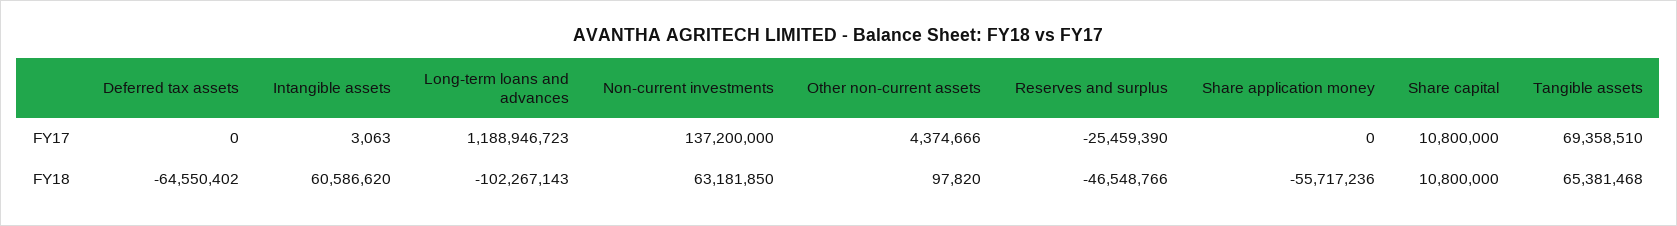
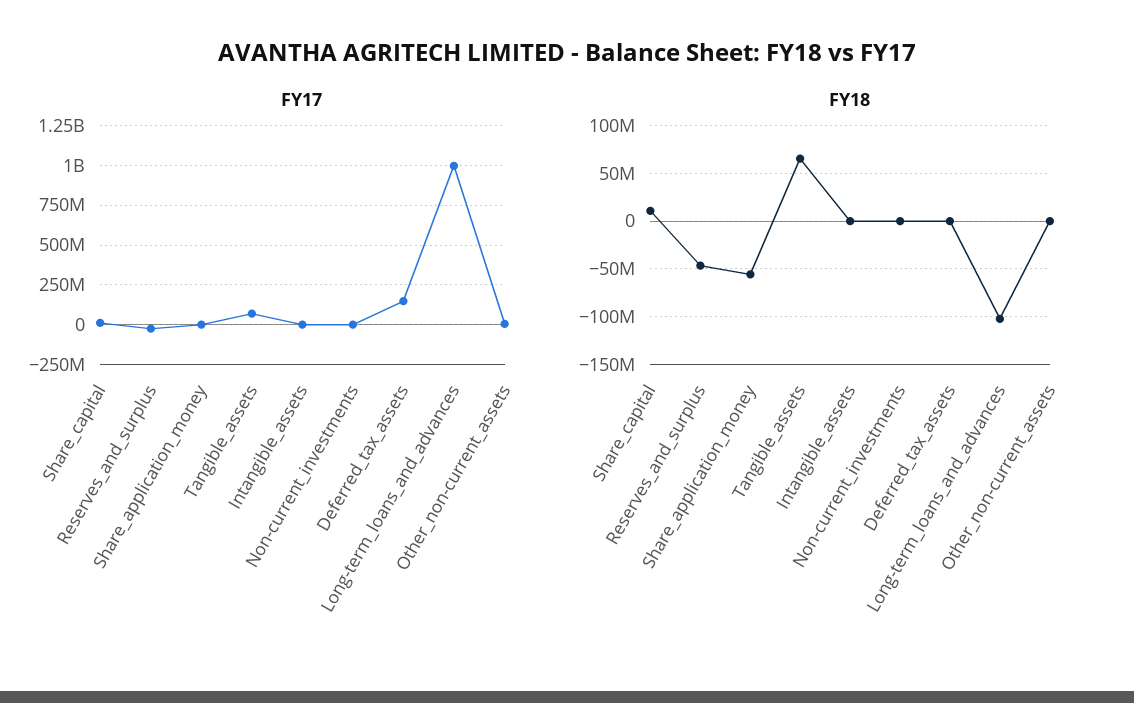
FY17, Deferred tax assets: 0 -> 150000000
FY17, Long-term loans and advances: 1188946723 -> 1000000000
FY17, Non-current investments: 137200000 -> 0
FY18, Deferred tax assets: -64550402 -> 0
FY18, Intangible assets: 60586620 -> 0
FY18, Non-current investments: 63181850 -> 0

